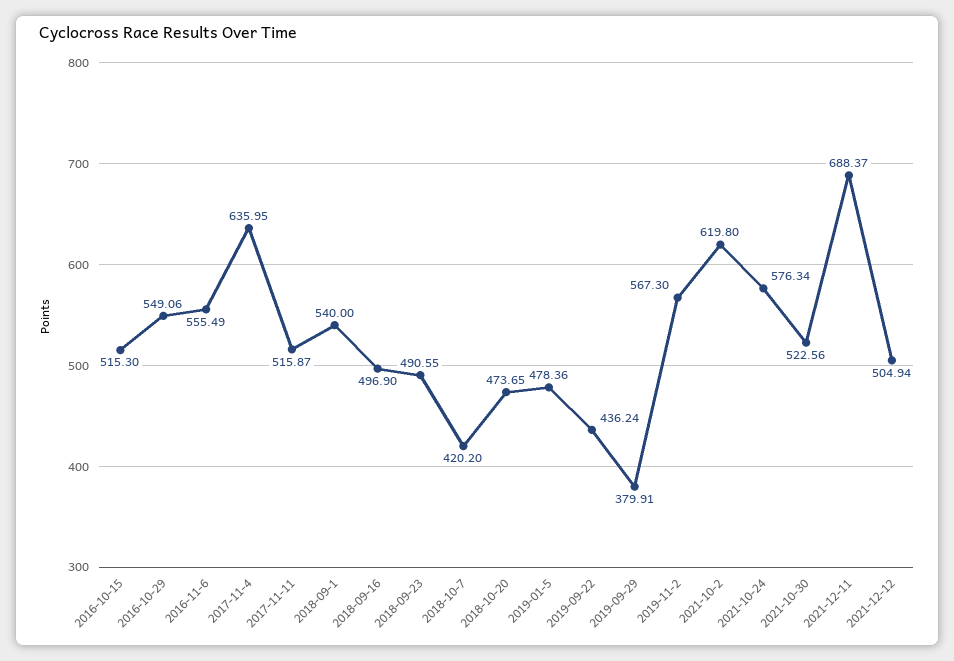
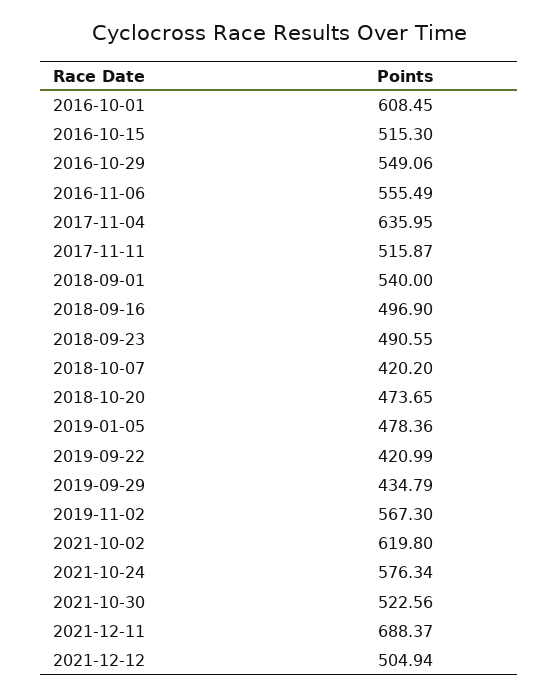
2019-09-22: 436.24 -> 420.99
2019-09-29: 379.91 -> 434.79
2016-10-01: none -> 608.45

